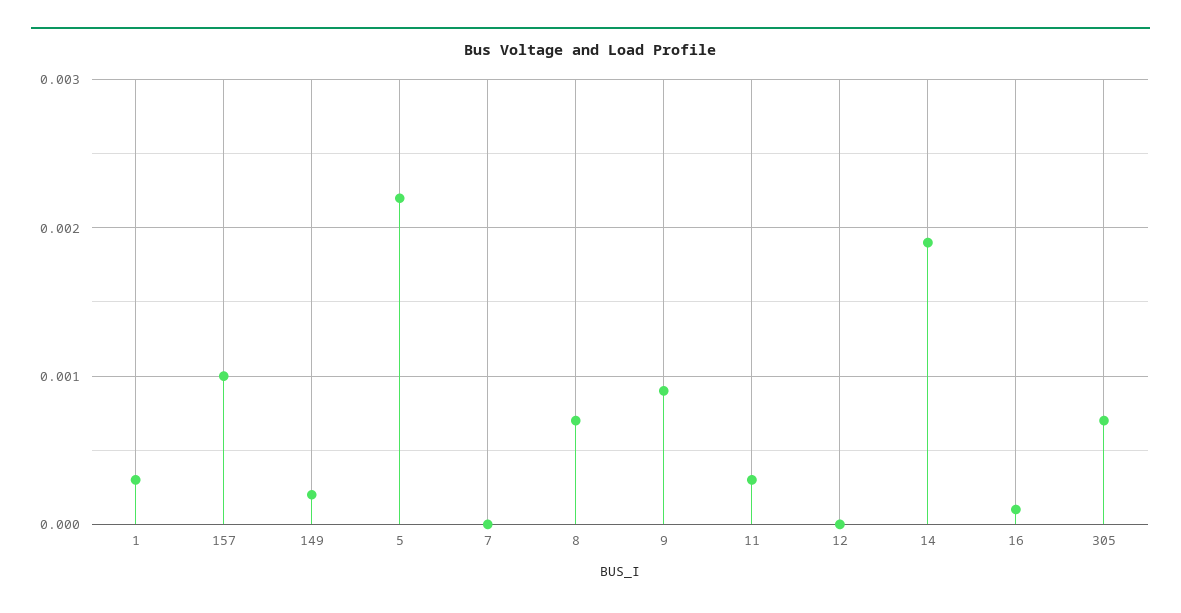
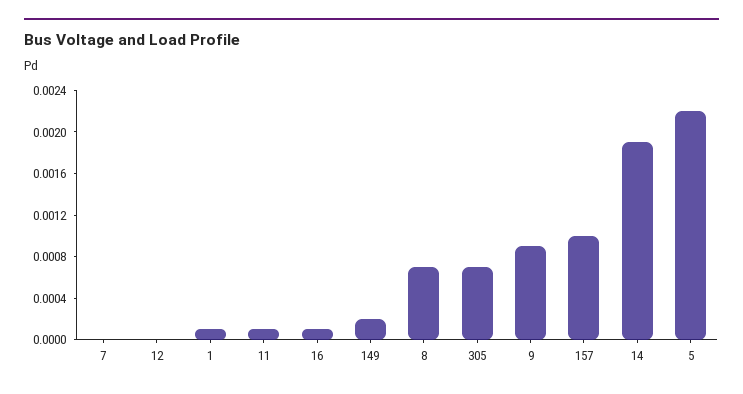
1: 0.0003 -> 0.0001
11: 0.0003 -> 0.0001

